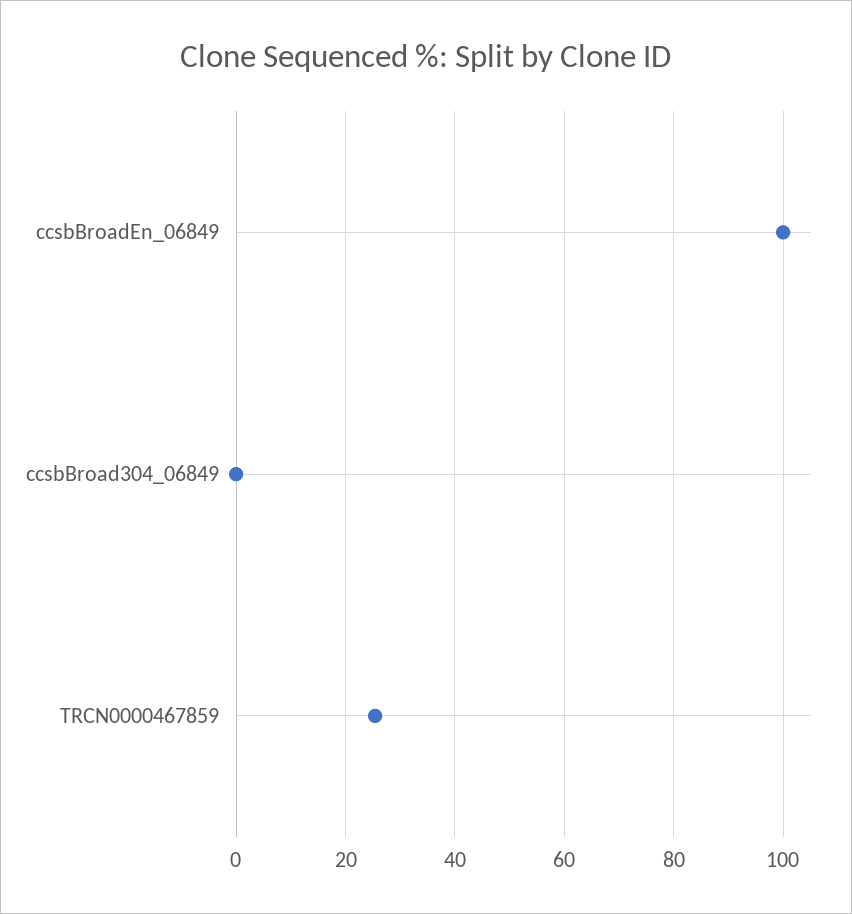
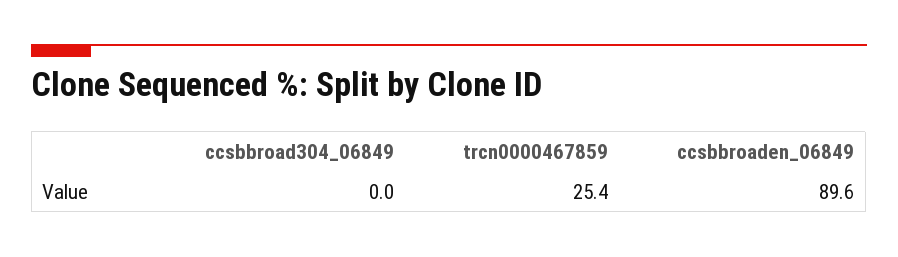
ccsbBroadEn_06849: 100 -> 89.6

